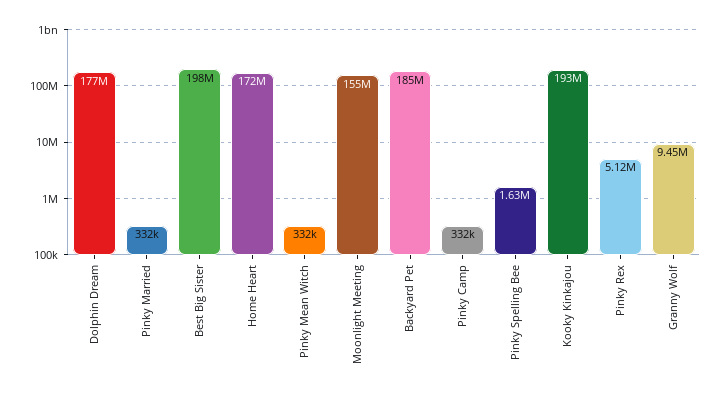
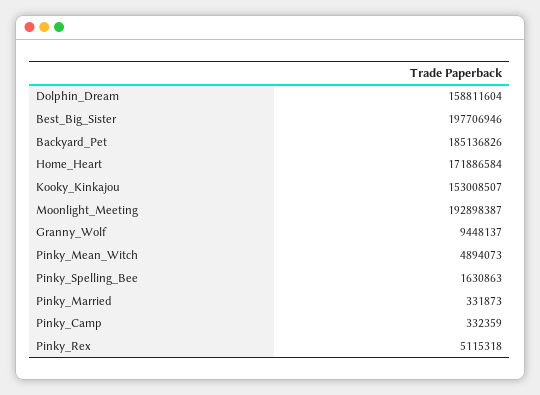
Dolphin Dream: 177000000 -> 158811604
Pinky Mean Witch: 332000 -> 4894073
Moonlight Meeting: 155000000 -> 192898387
Kooky Kinkajou: 193000000 -> 153008507

